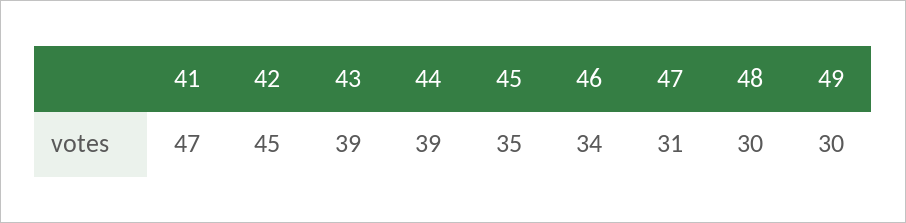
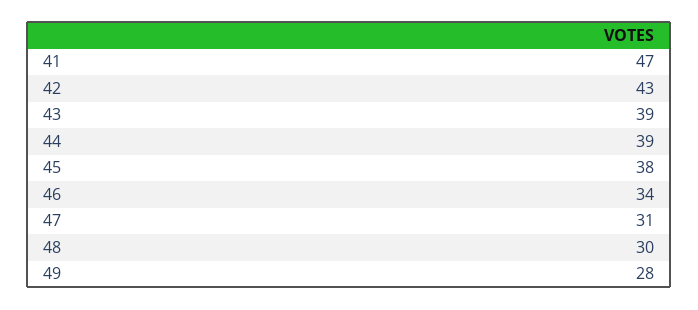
42: 45 -> 43
45: 35 -> 38
49: 30 -> 28

